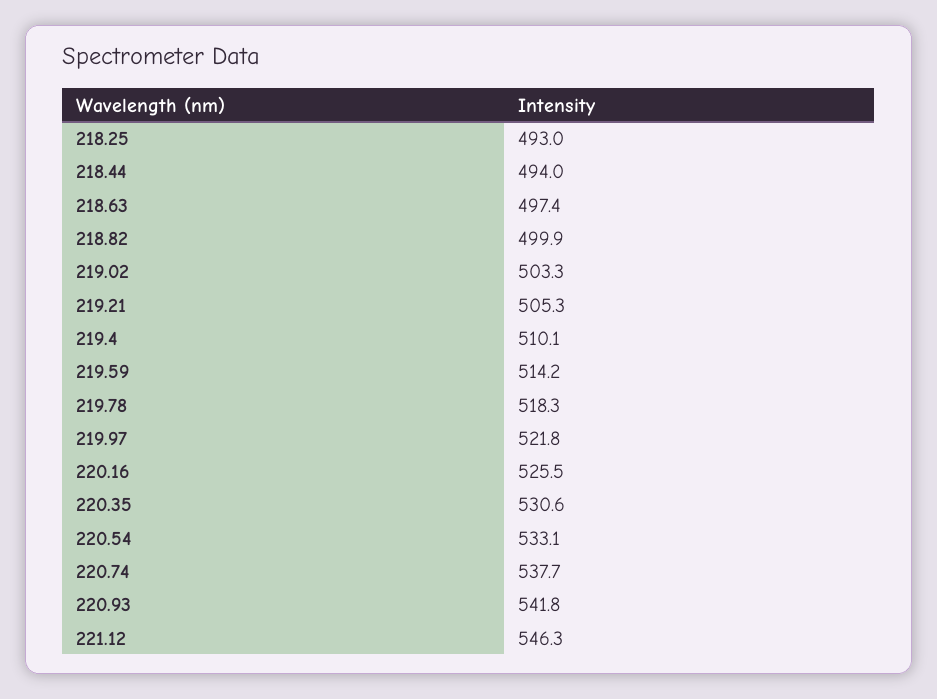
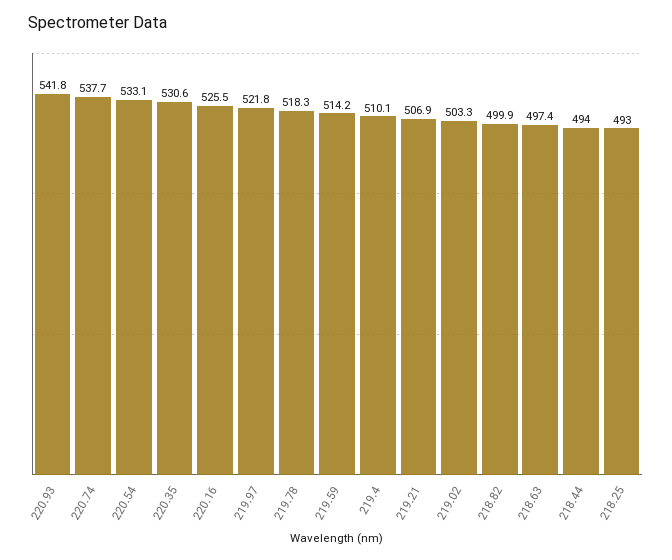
219.21: 505.3 -> 506.9
221.12: 546.3 -> none

